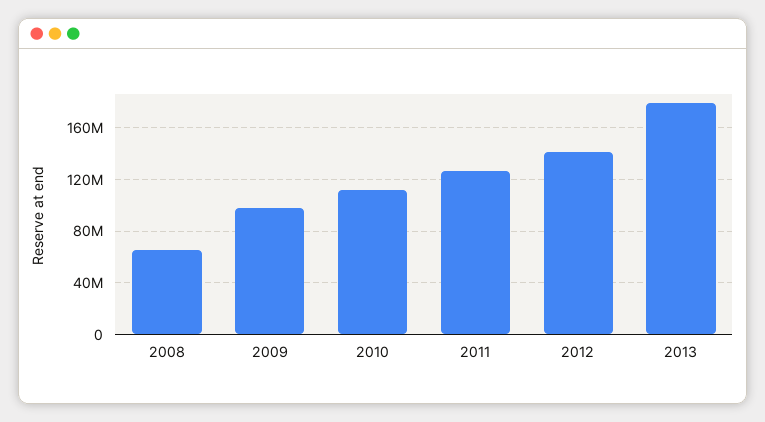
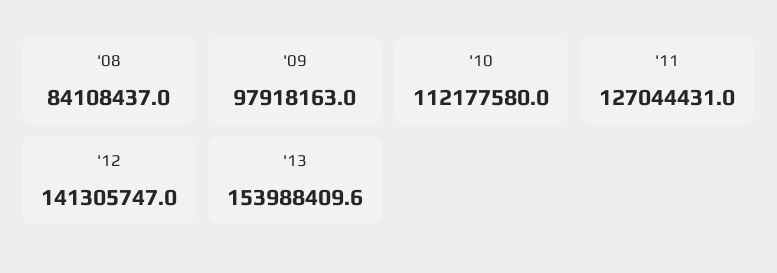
2008: 65000000 -> 84108437
2013: 180000000 -> 153988409.6

